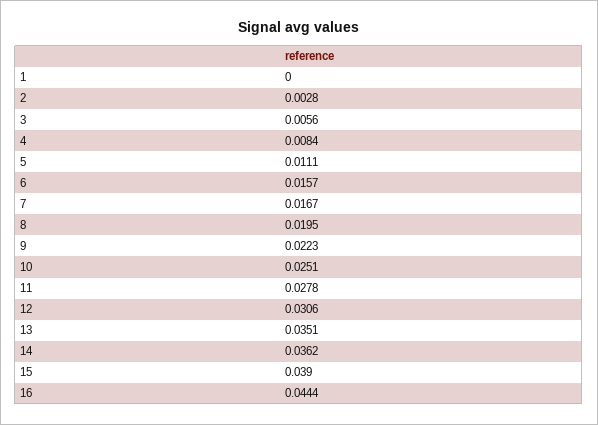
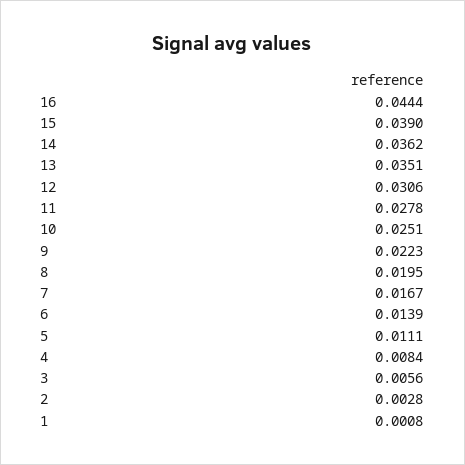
1: 0 -> 0.0008
6: 0.0157 -> 0.0139

